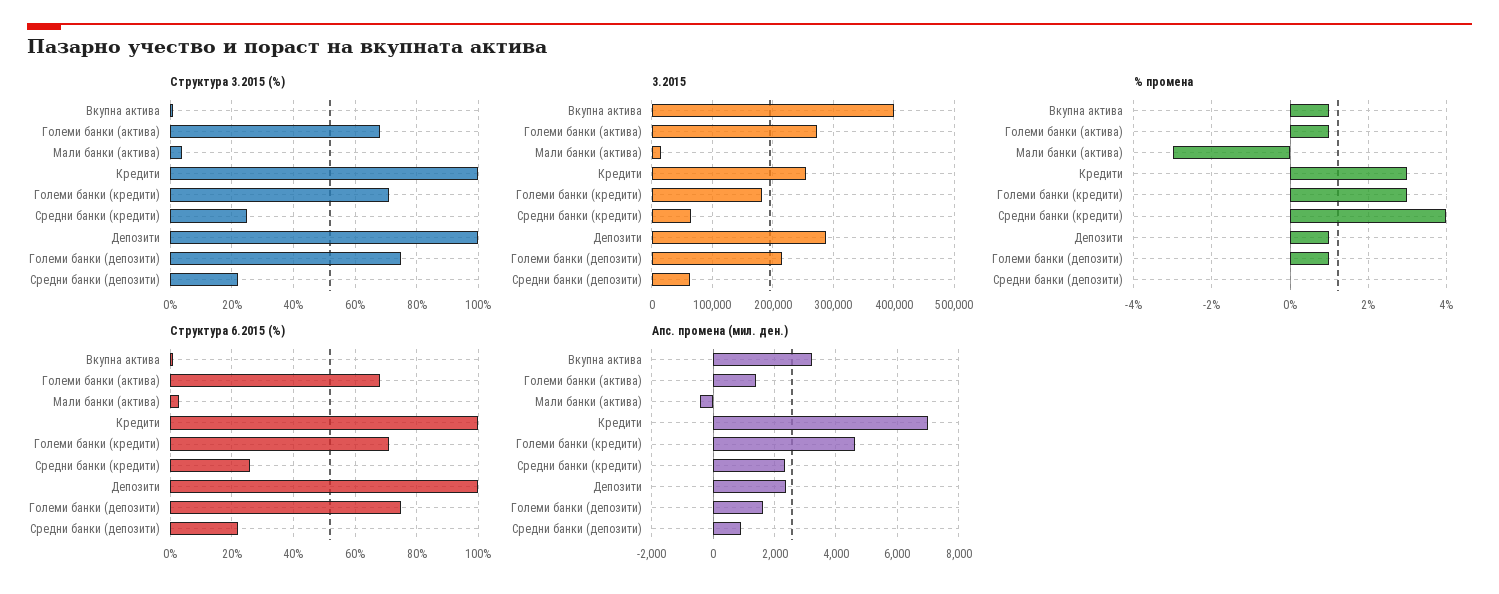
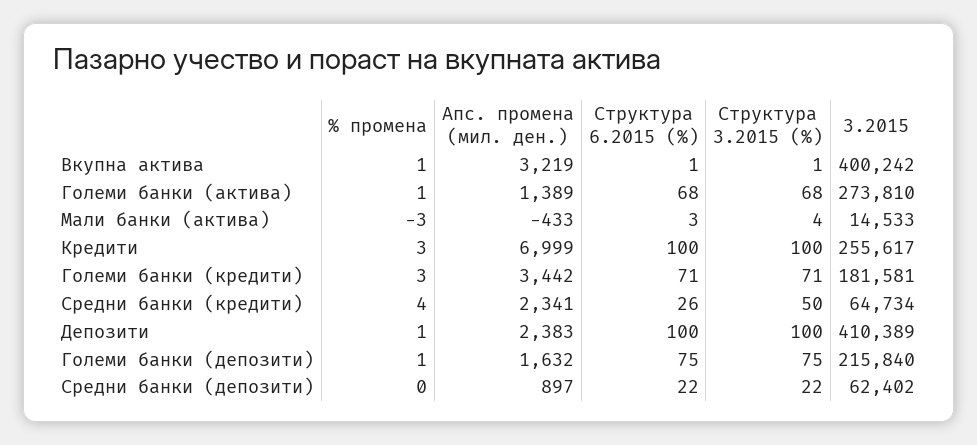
Структура 3.2015 (%), Средни банки (кредити): 25 -> 50
3.2015, Депозити: 290000 -> 410389
Апс. промена (мил. ден.), Големи банки (кредити): 4600 -> 3442

